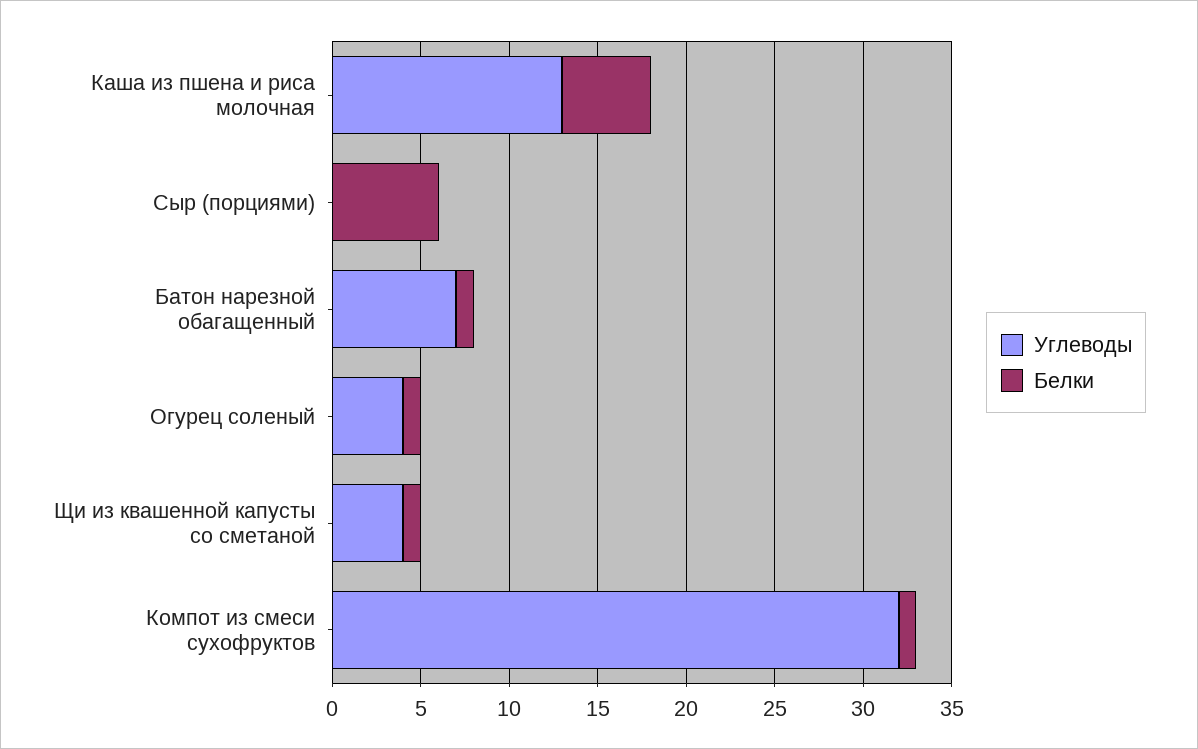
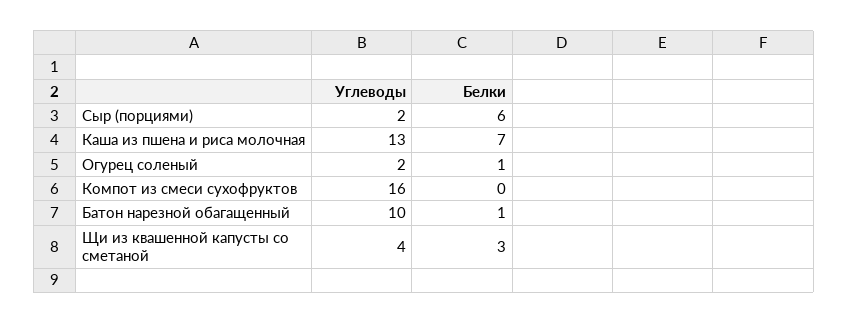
Белки, Каша из пшена и риса молочная: 5 -> 7
Углеводы, Сыр (порциями): 0 -> 2
Углеводы, Батон нарезной обагащенный: 7 -> 10
Углеводы, Огурец соленый: 4 -> 2
Белки, Щи из квашенной капусты со сметаной: 1 -> 3
Углеводы, Компот из смеси сухофруктов: 32 -> 16
Белки, Компот из смеси сухофруктов: 1 -> 0

